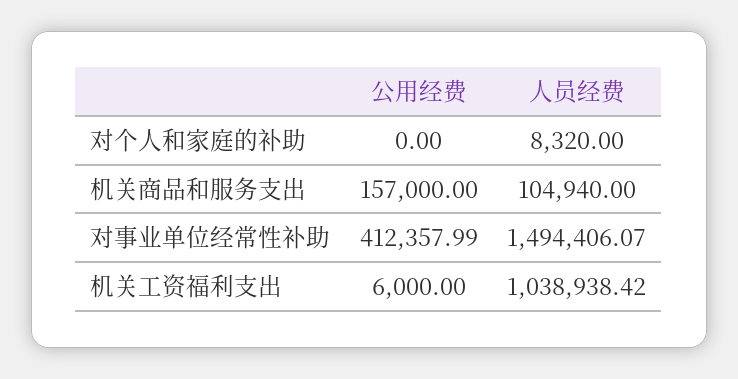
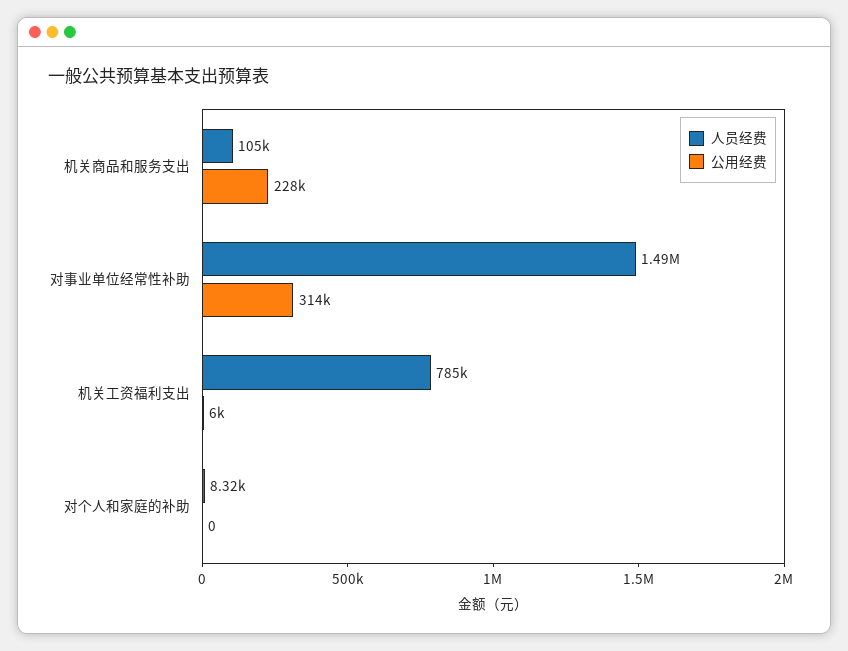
公用经费, 机关商品和服务支出: 157000 -> 228000
公用经费, 对事业单位经常性补助: 412357.99 -> 314000
人员经费, 机关工资福利支出: 1038938.42 -> 785000

